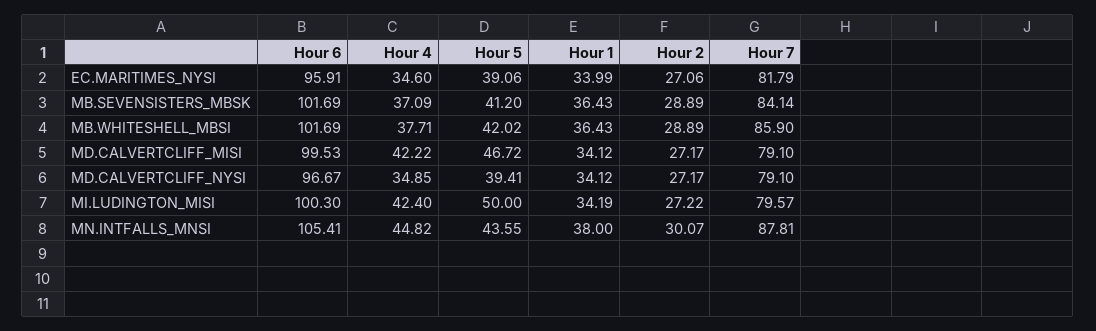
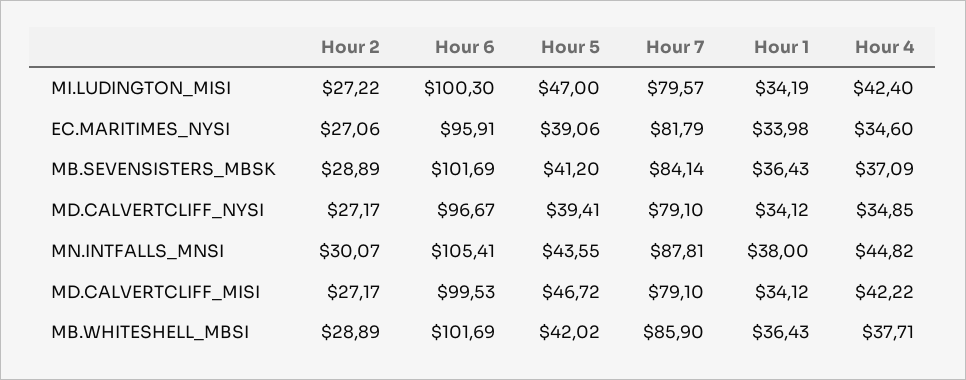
Hour 1, EC.MARITIMES_NYSI: 33.99 -> 33.98
Hour 5, MI.LUDINGTON_MISI: 50 -> 47

